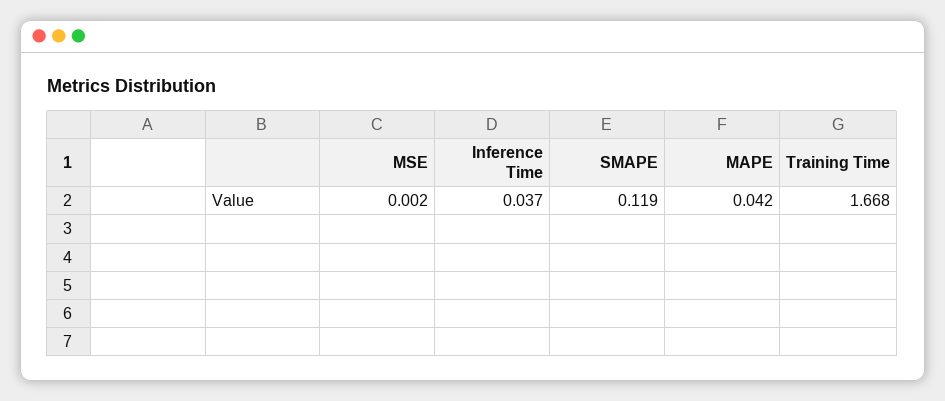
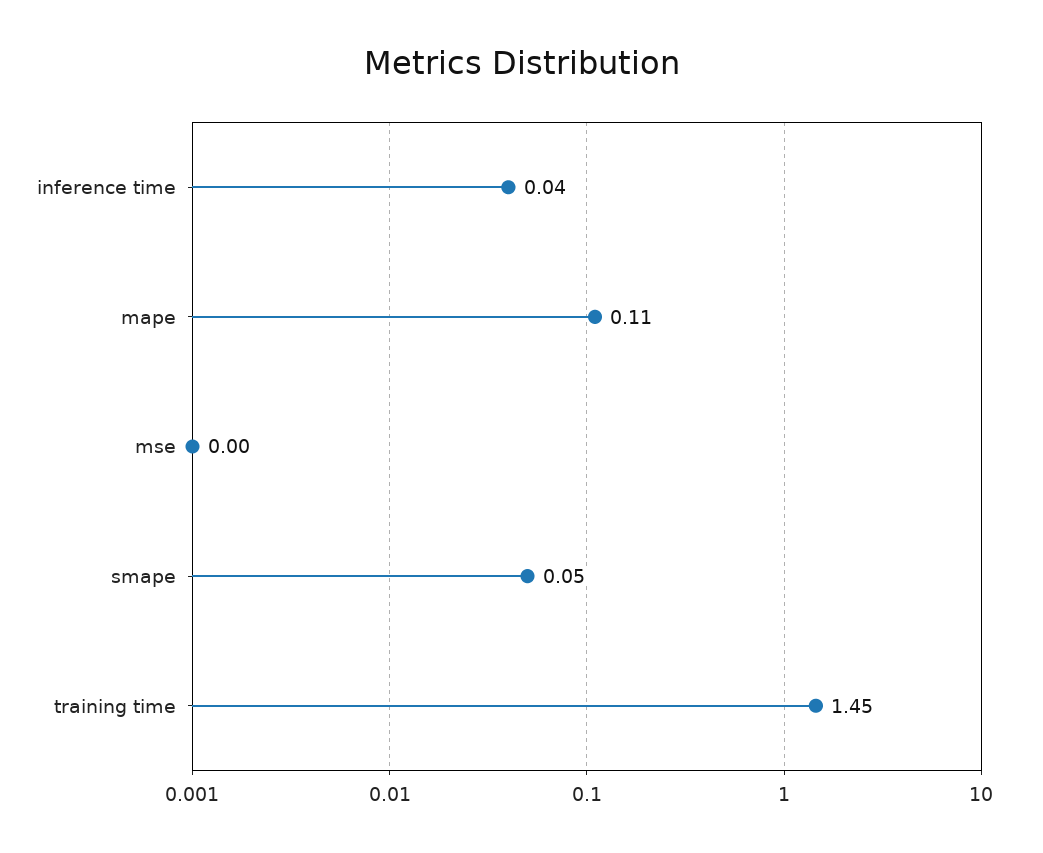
SMAPE: 0.119 -> 0.05
MAPE: 0.042 -> 0.11
Training Time: 1.668 -> 1.45

